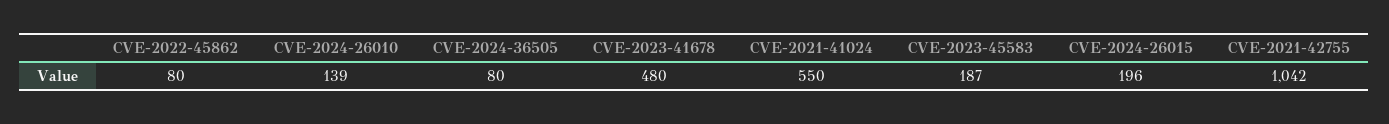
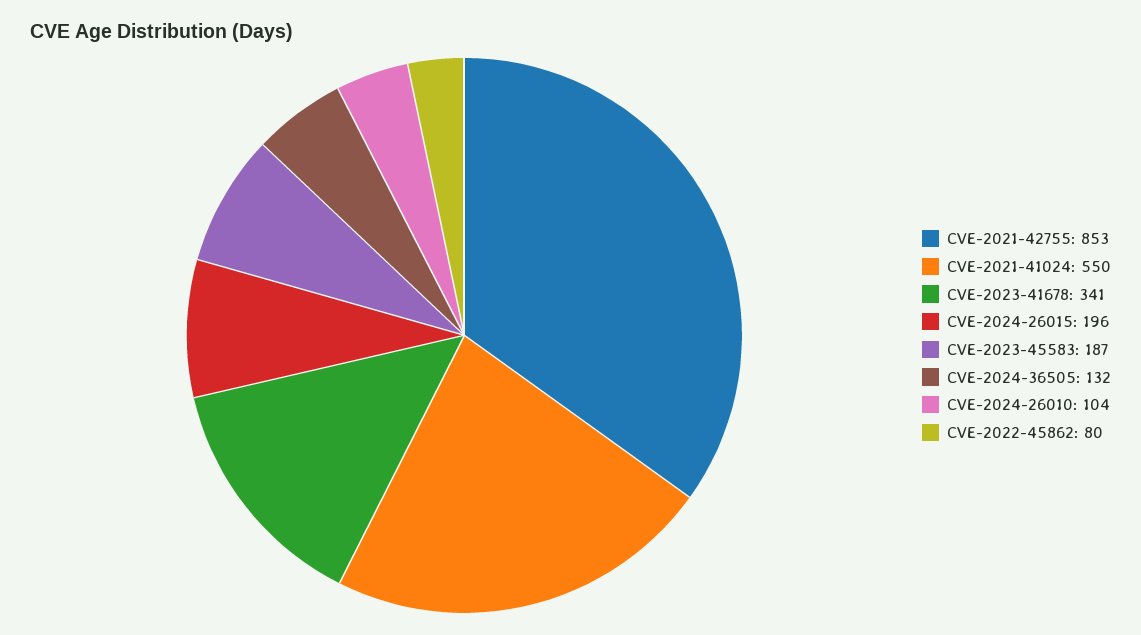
CVE-2024-26010: 139 -> 104
CVE-2024-36505: 80 -> 132
CVE-2023-41678: 480 -> 341
CVE-2021-42755: 1042 -> 853

